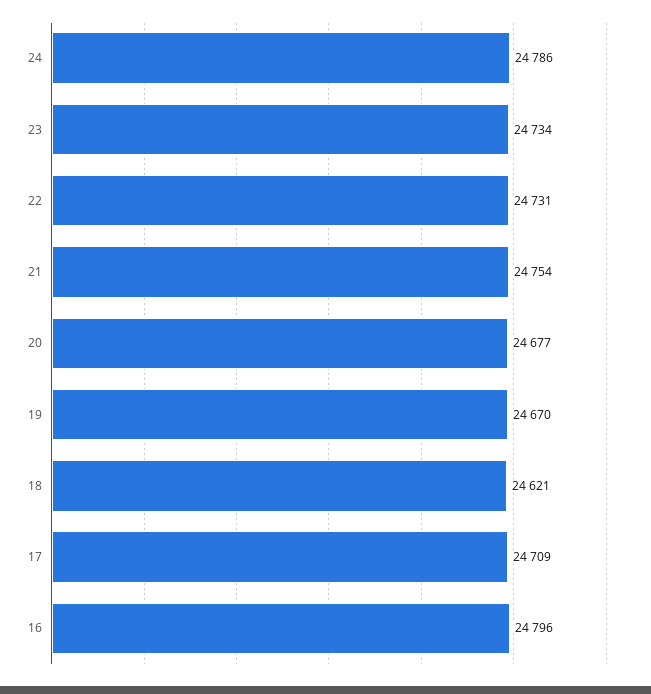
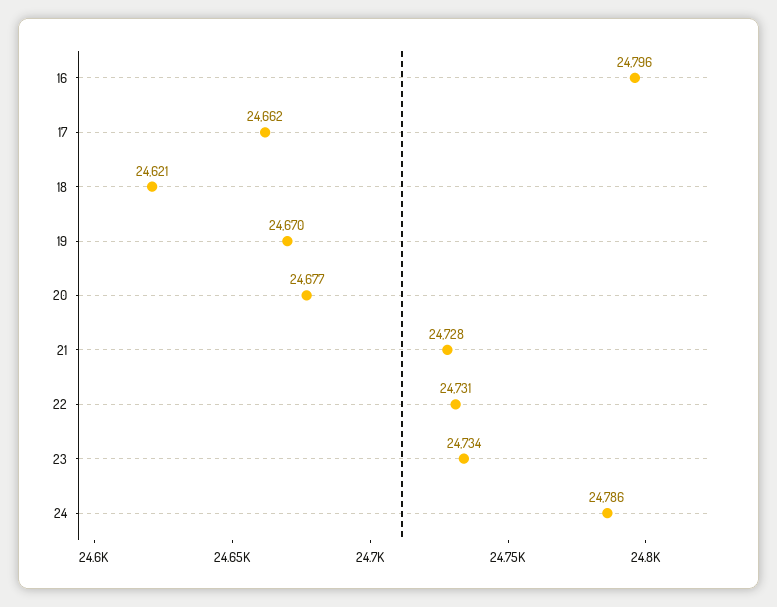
21: 24754 -> 24728
17: 24709 -> 24662

